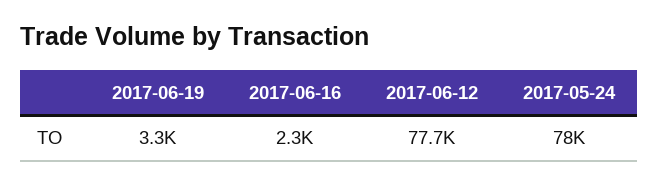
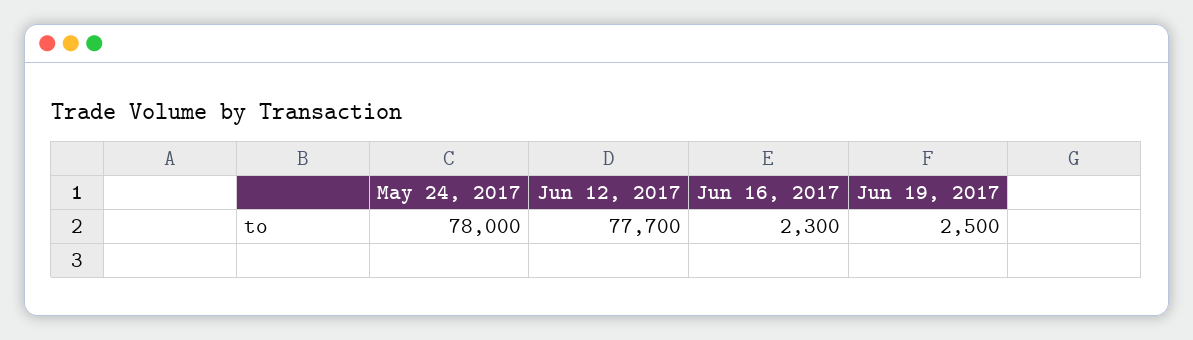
2017-06-19: 3300 -> 2500

